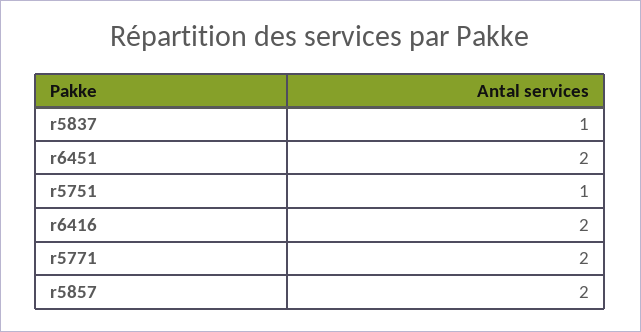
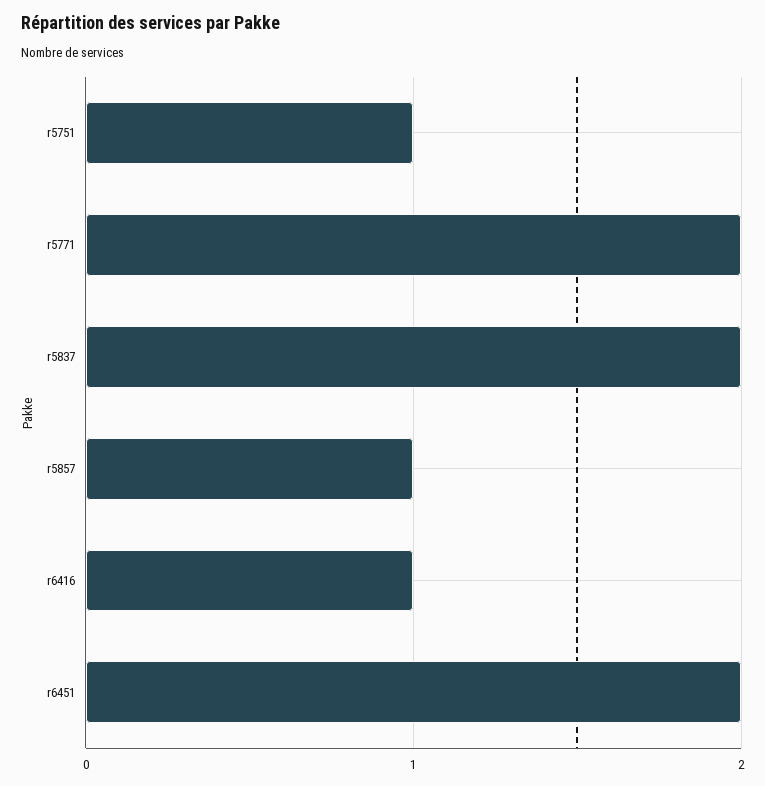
r5837: 1 -> 2
r6416: 2 -> 1
r5857: 2 -> 1

